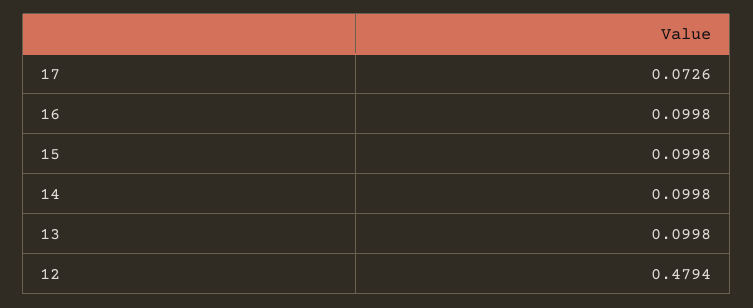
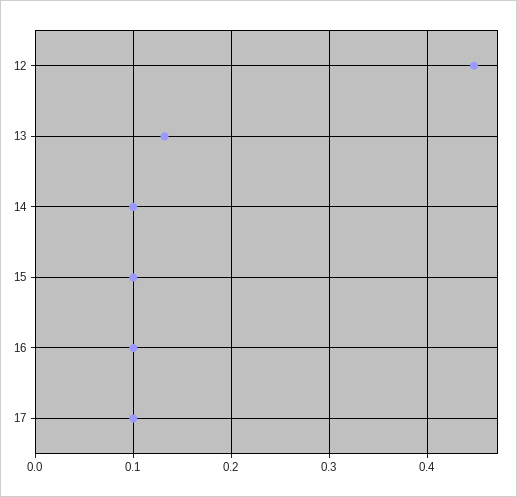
17: 0.0726 -> 0.1
13: 0.0998 -> 0.13
12: 0.4794 -> 0.45

